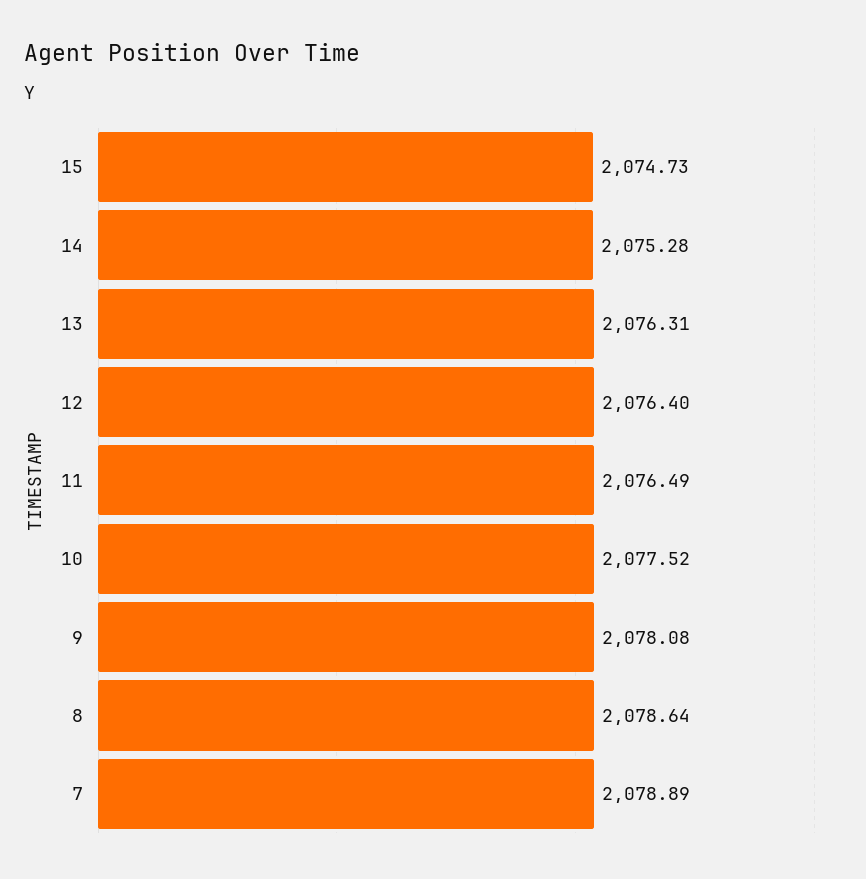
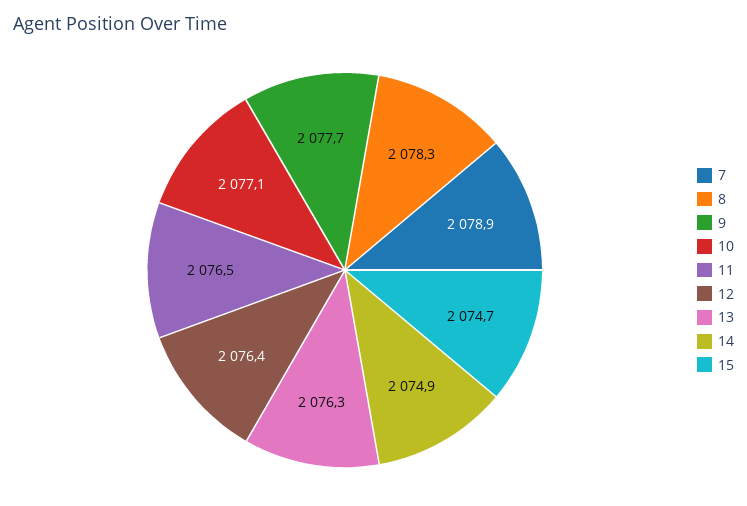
14: 2075.28 -> 2074.9
10: 2077.52 -> 2077.1
9: 2078.08 -> 2077.7
8: 2078.64 -> 2078.3

